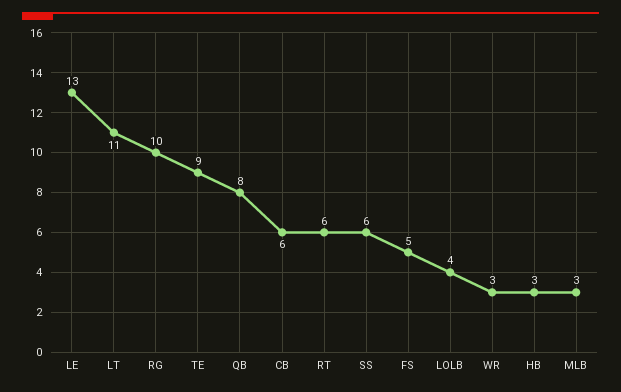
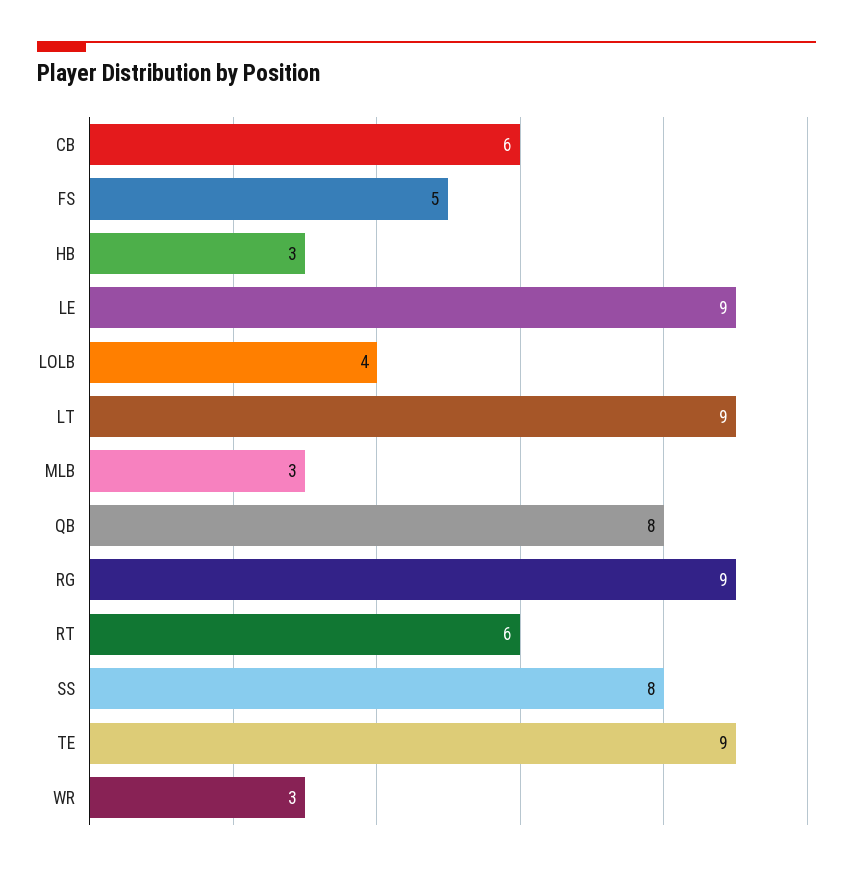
LE: 13 -> 9
LT: 11 -> 9
RG: 10 -> 9
SS: 6 -> 8

